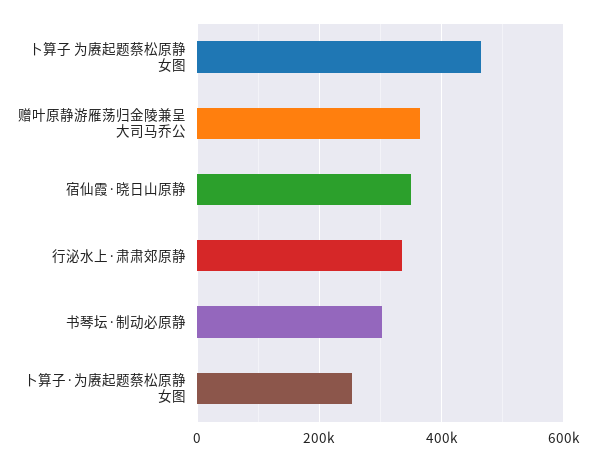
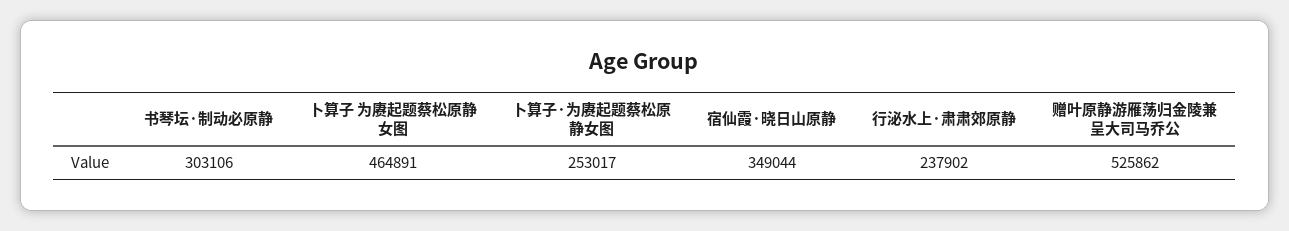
赠叶原静游雁荡归金陵兼呈大司马乔公: 360000 -> 525862
行泌水上·肃肃郊原静: 340000 -> 237902

